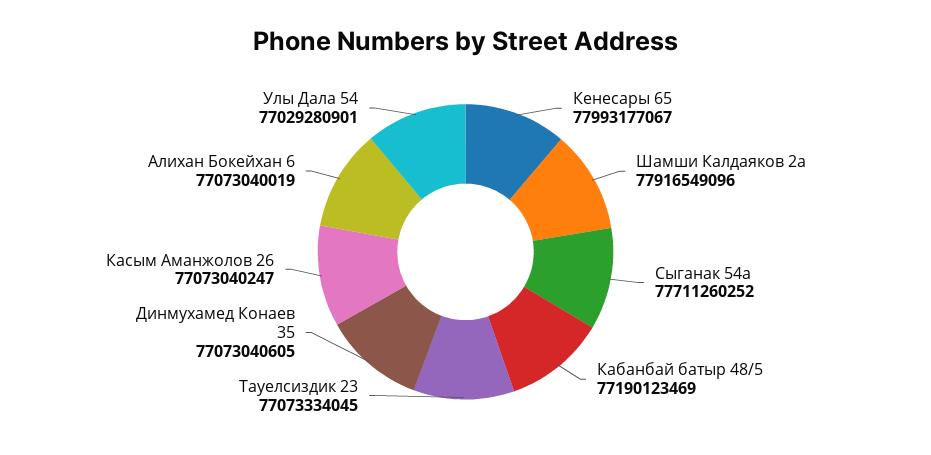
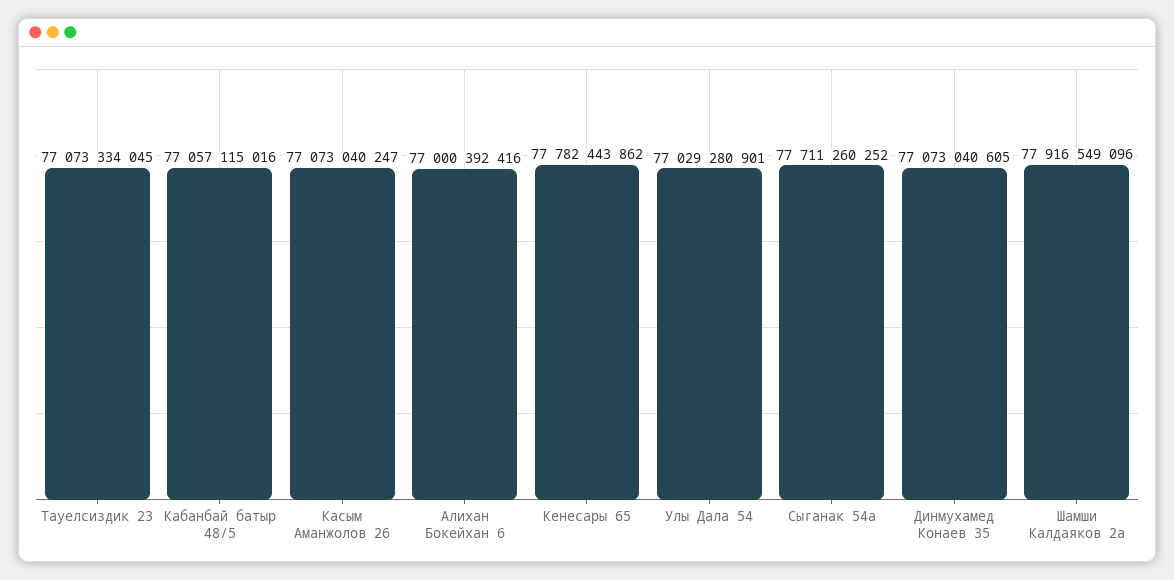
Кенесары 65: 77993177067 -> 77782443862
Кабанбай батыр 48/5: 77190123469 -> 77057115016
Алихан Бокейхан 6: 77073040019 -> 77000392416

